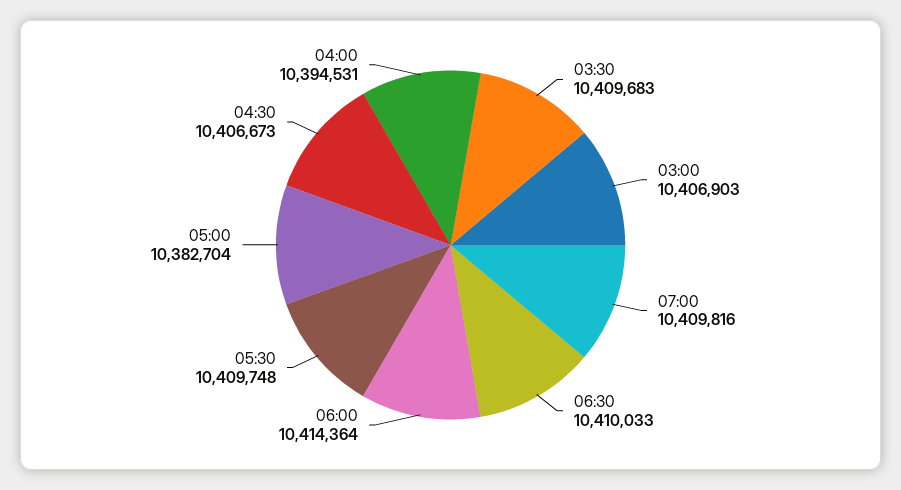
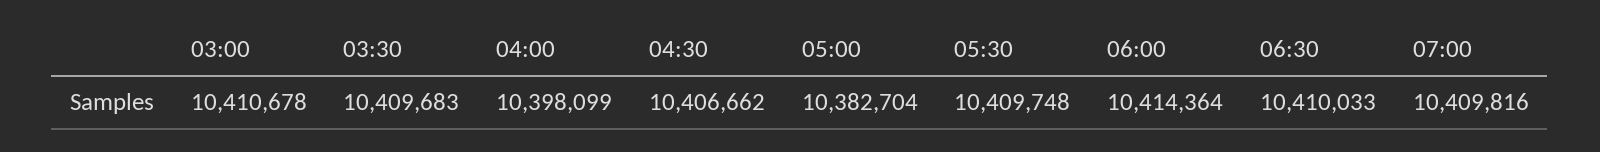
03:00: 10406903 -> 10410678
04:30: 10406673 -> 10406662
04:00: 10394531 -> 10398099

